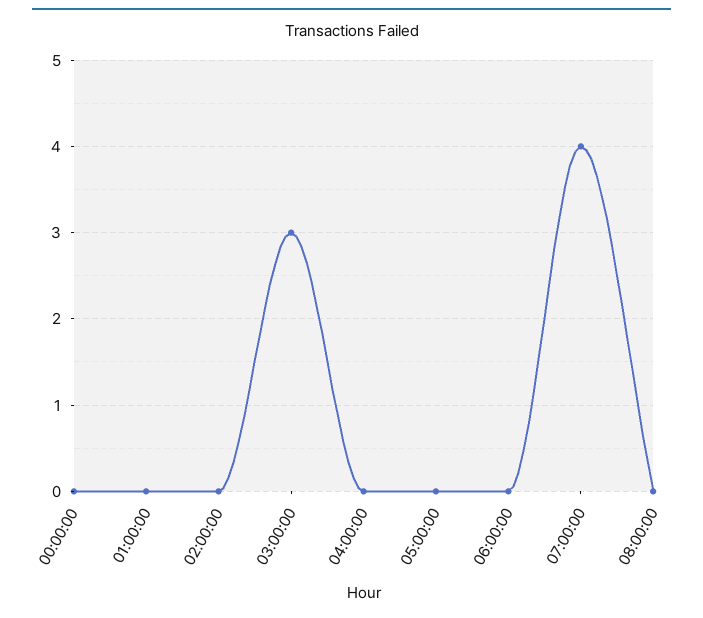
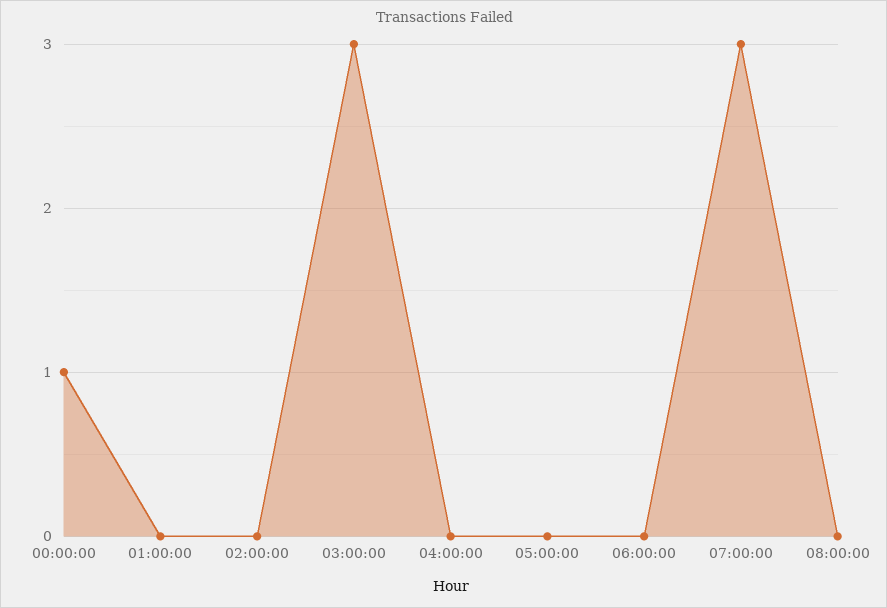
00:00:00: 0 -> 1
07:00:00: 4 -> 3

